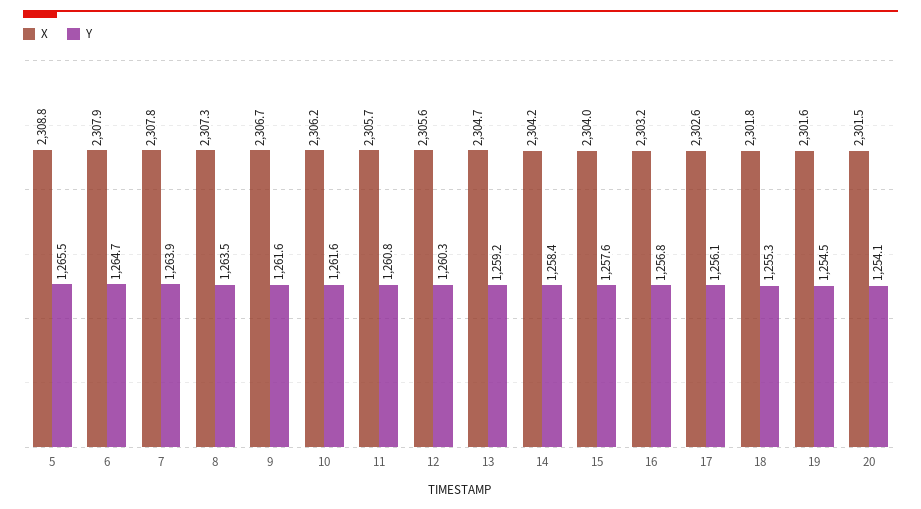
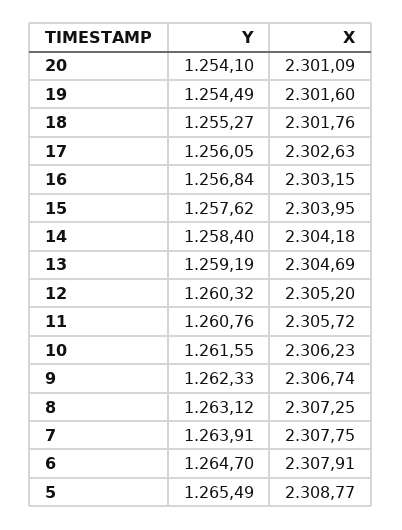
Y, 8: 1263.5 -> 1263.12
Y, 9: 1261.6 -> 1262.33
X, 12: 2305.6 -> 2305.2
X, 20: 2301.5 -> 2301.09

